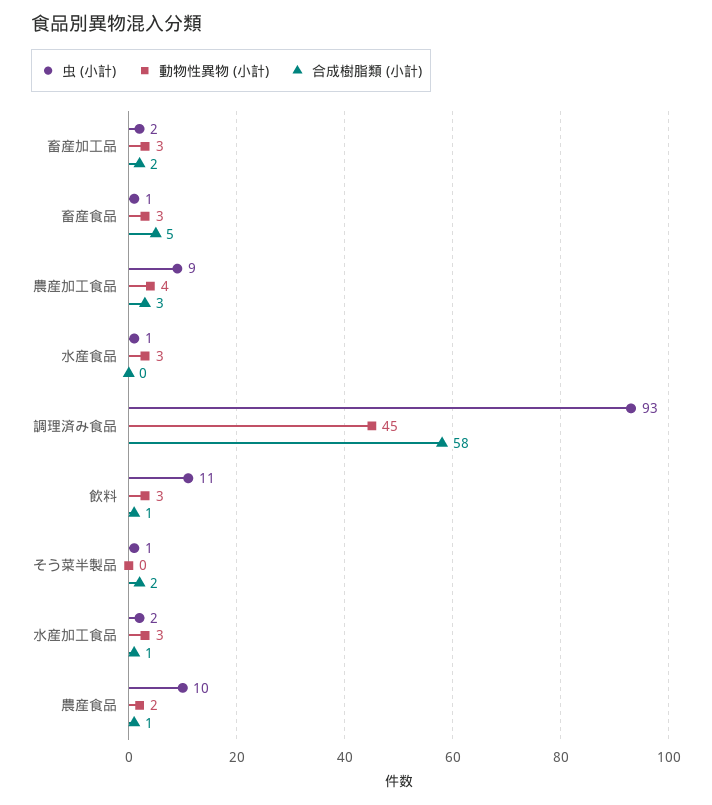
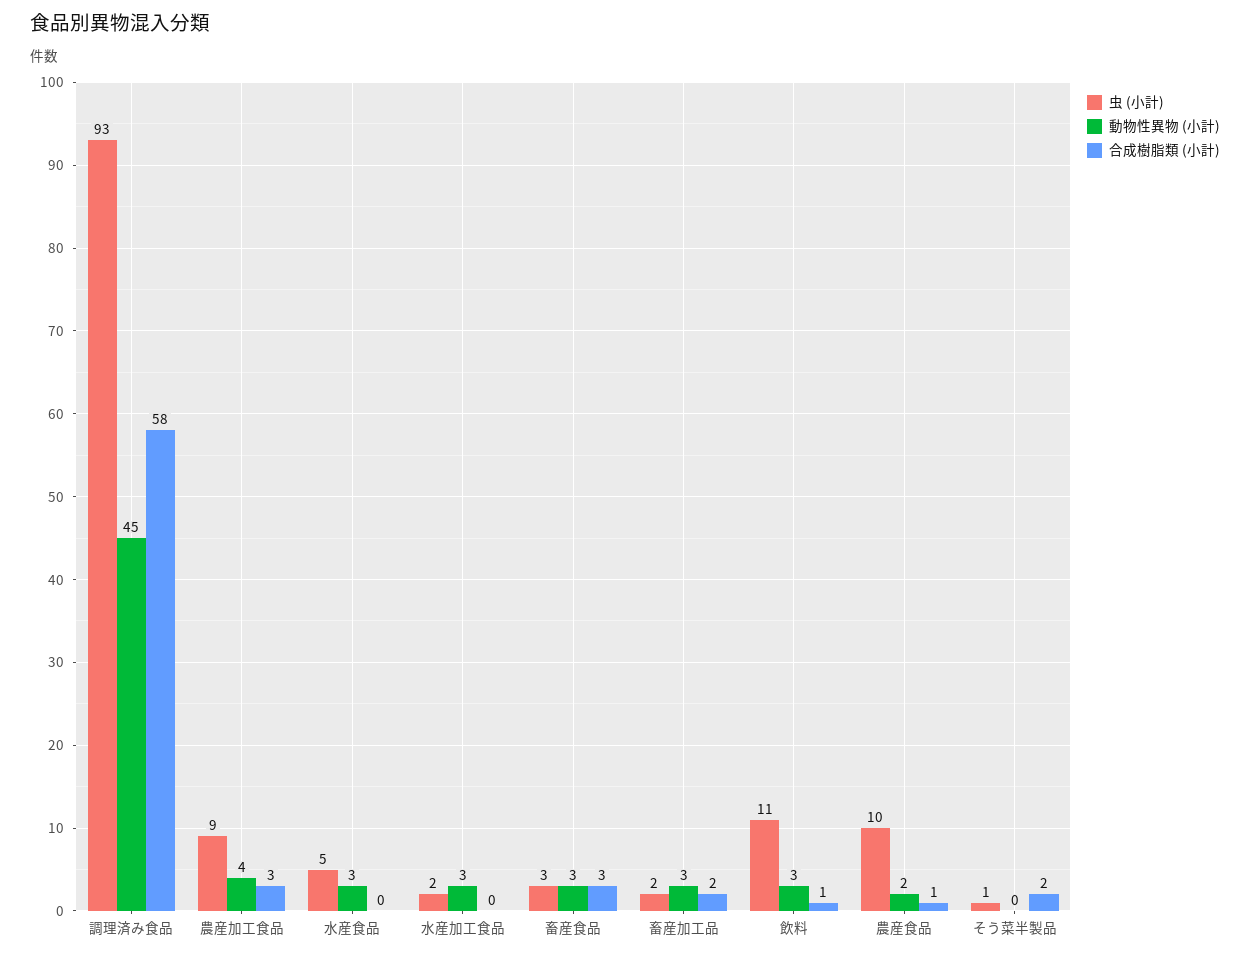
虫 (小計), 畜産食品: 1 -> 3
合成樹脂類 (小計), 畜産食品: 5 -> 3
虫 (小計), 水産食品: 1 -> 5
合成樹脂類 (小計), 水産加工食品: 1 -> 0

